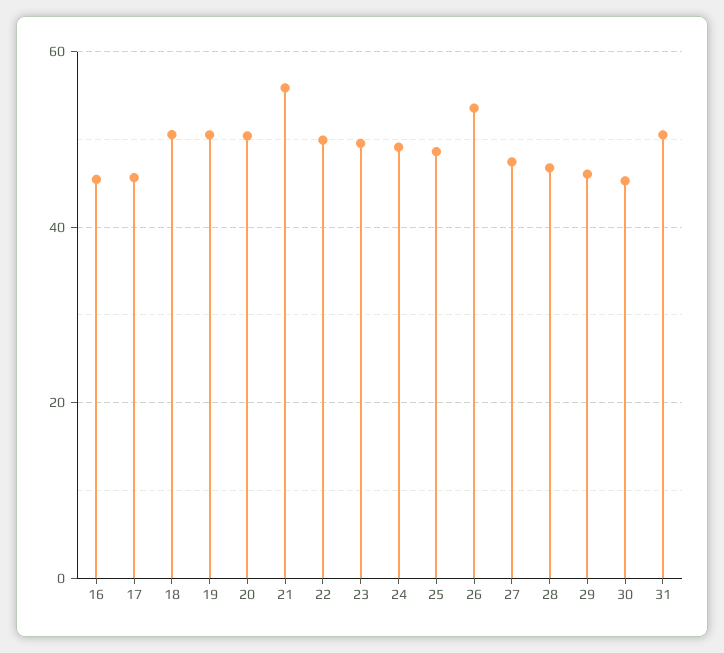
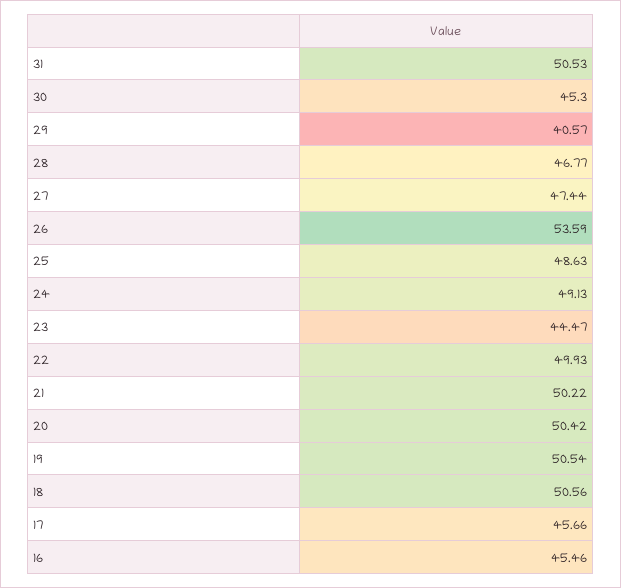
21: 56 -> 50.22
23: 50 -> 44.47
29: 46 -> 40.57

